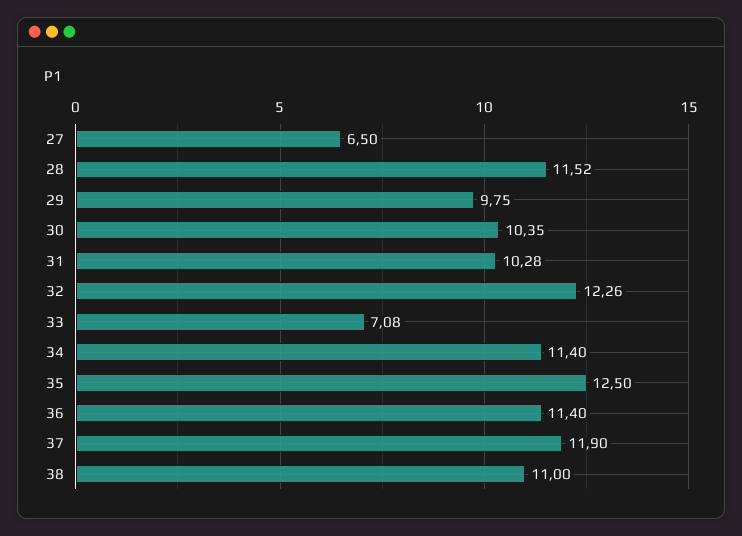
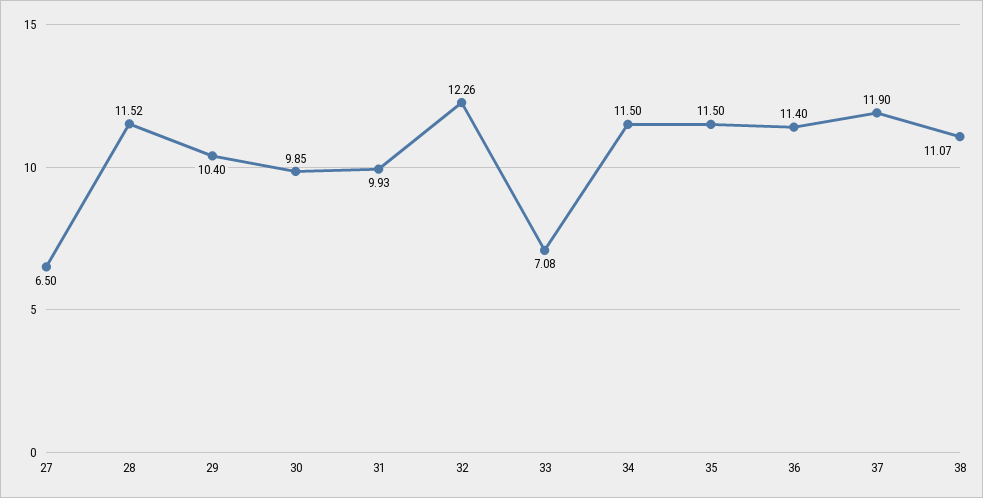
29: 9.75 -> 10.4
30: 10.35 -> 9.85
31: 10.28 -> 9.93
34: 11.4 -> 11.5
35: 12.5 -> 11.5
38: 11 -> 11.07

